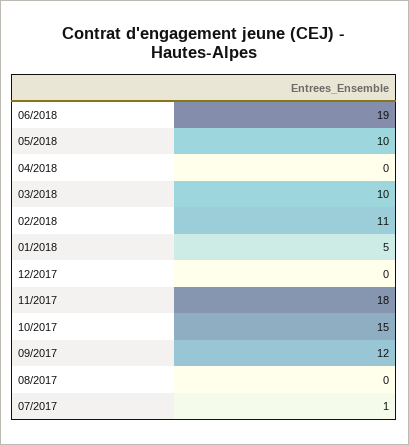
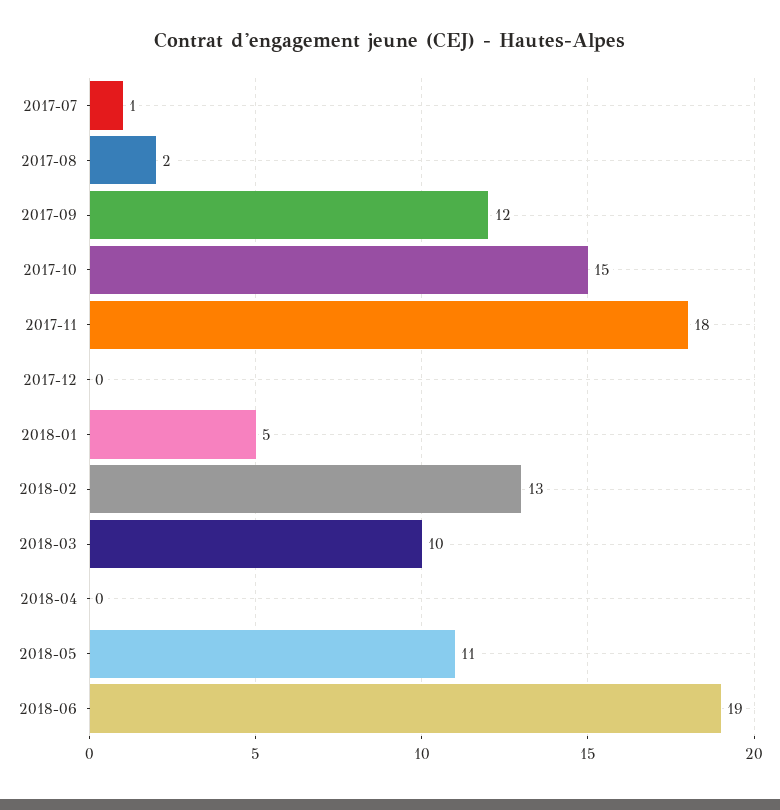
05/2018: 10 -> 11
02/2018: 11 -> 13
08/2017: 0 -> 2

